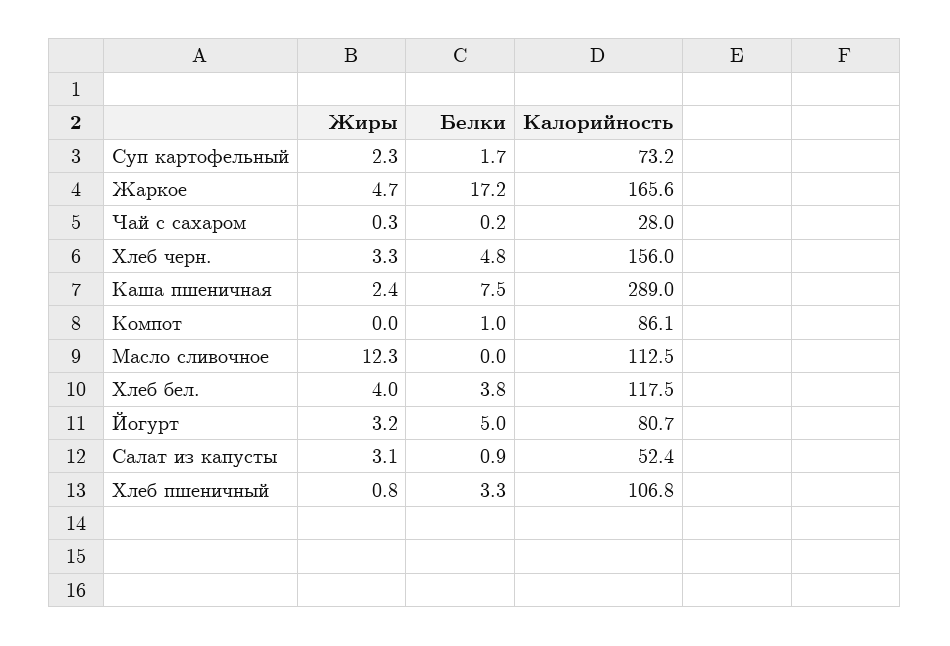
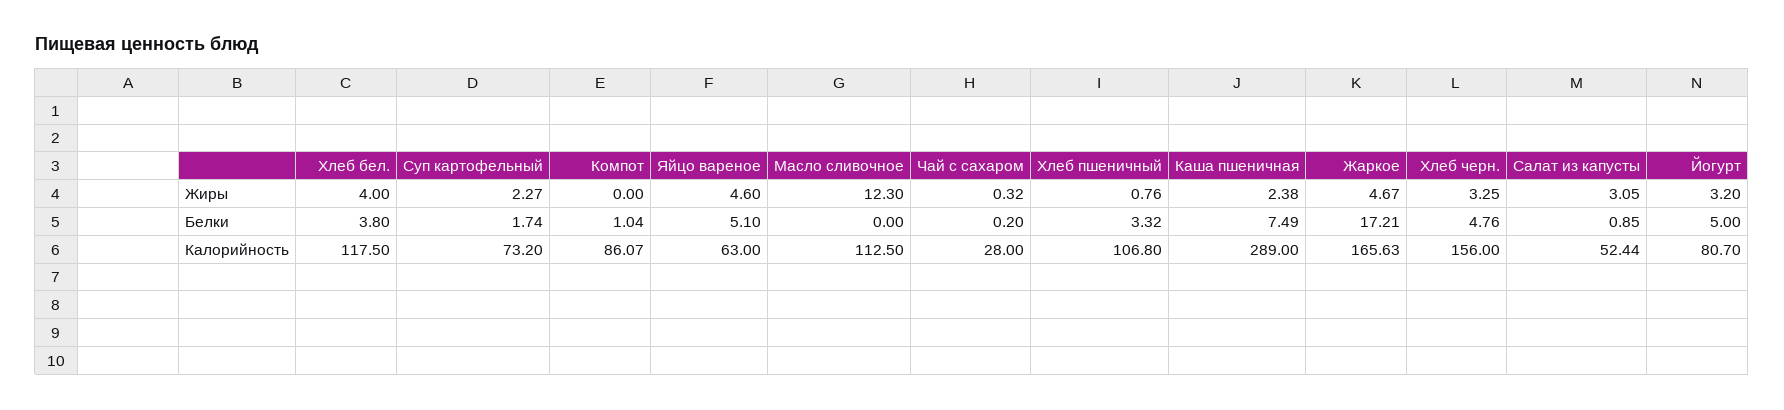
Жиры, Яйцо вареное: none -> 4.6
Белки, Яйцо вареное: none -> 5.1
Калорийность, Яйцо вареное: none -> 63

